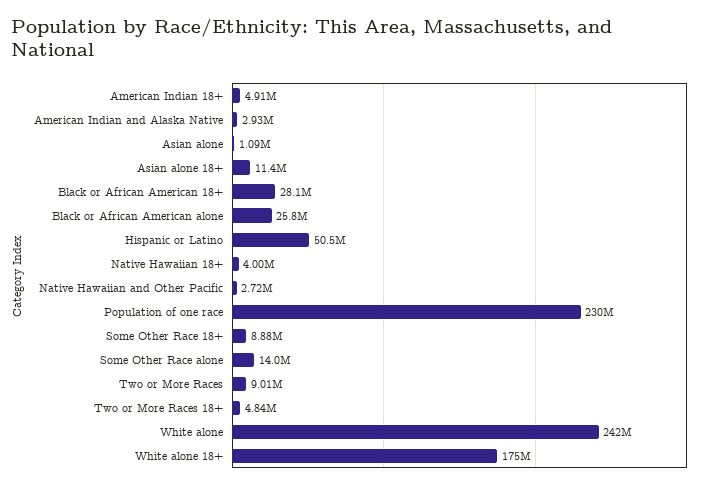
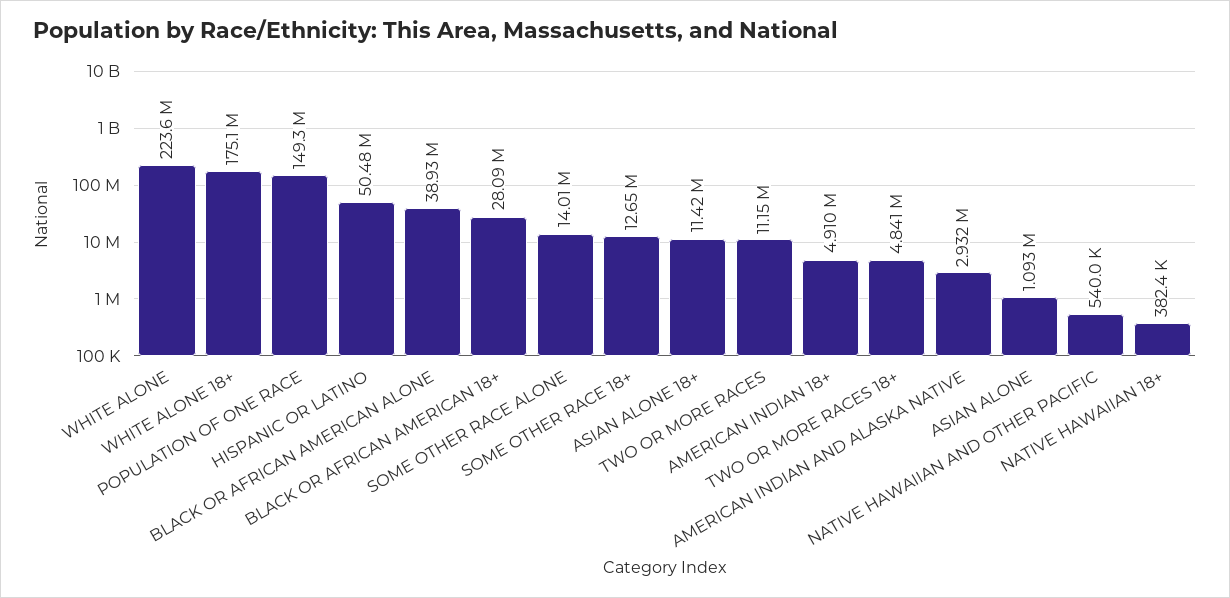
Black or African American alone: 25800000 -> 38930000
Native Hawaiian 18+: 4000000 -> 382400
Native Hawaiian and Other Pacific: 2720000 -> 540000
Population of one race: 230000000 -> 149300000
Some Other Race 18+: 8880000 -> 12650000
Two or More Races: 9010000 -> 11150000
White alone: 242000000 -> 223600000

